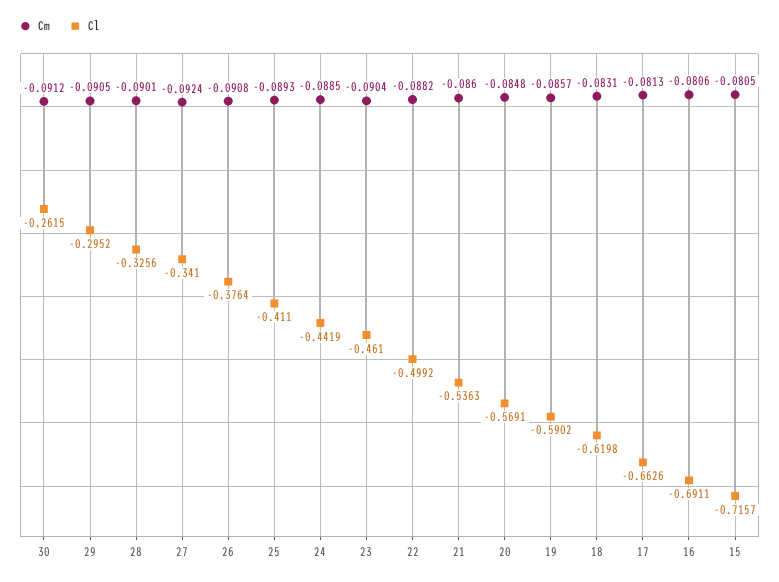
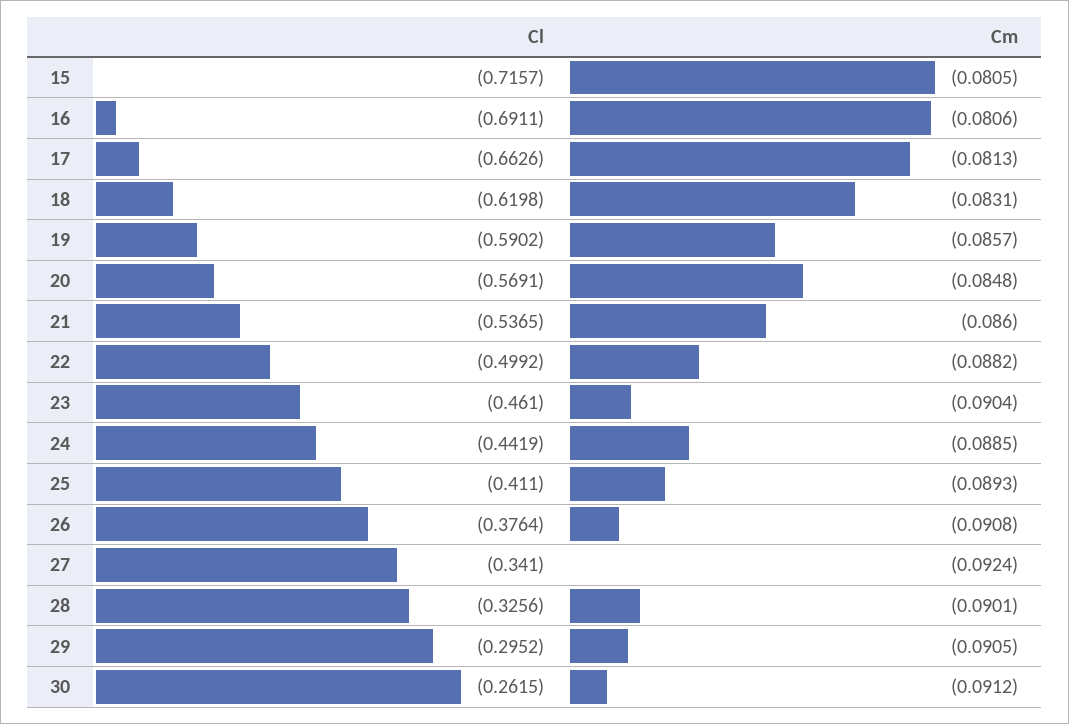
Cl, 21: -0.5363 -> -0.5365

